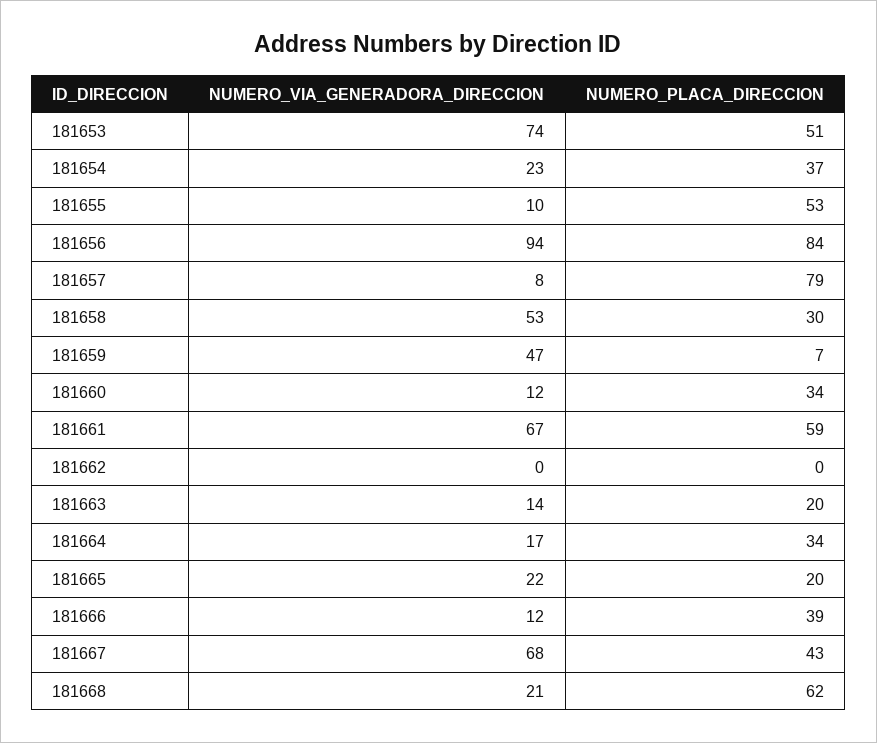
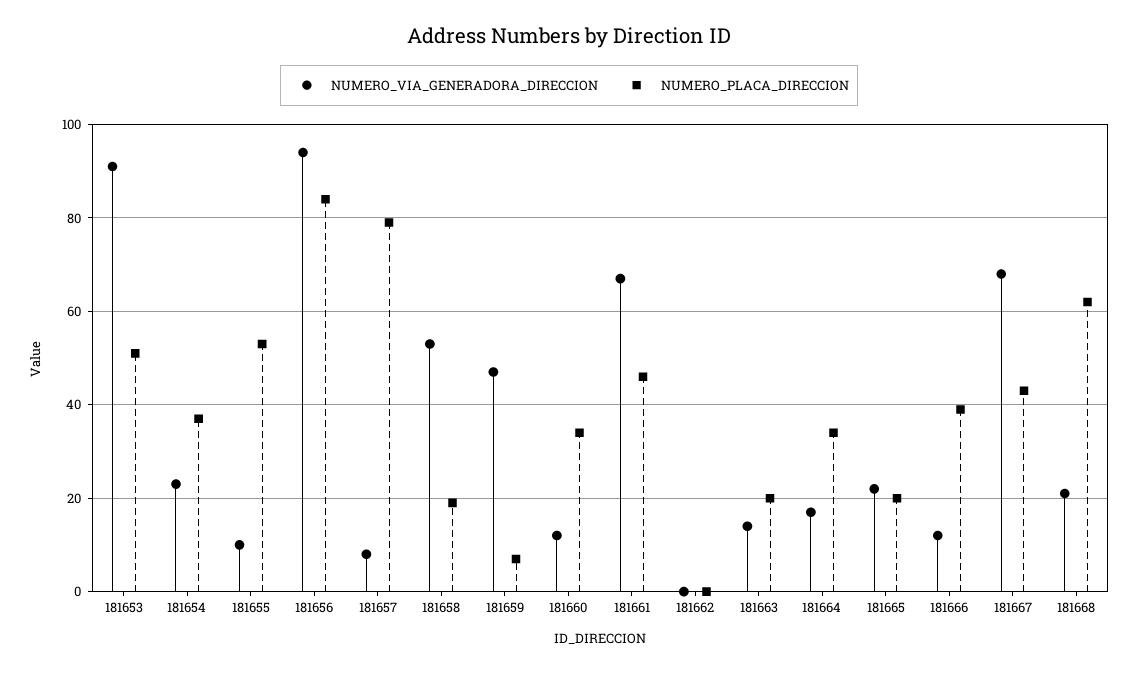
NUMERO_VIA_GENERADORA_DIRECCION, 181653: 74 -> 90
NUMERO_PLACA_DIRECCION, 181658: 30 -> 20
NUMERO_PLACA_DIRECCION, 181661: 59 -> 45

